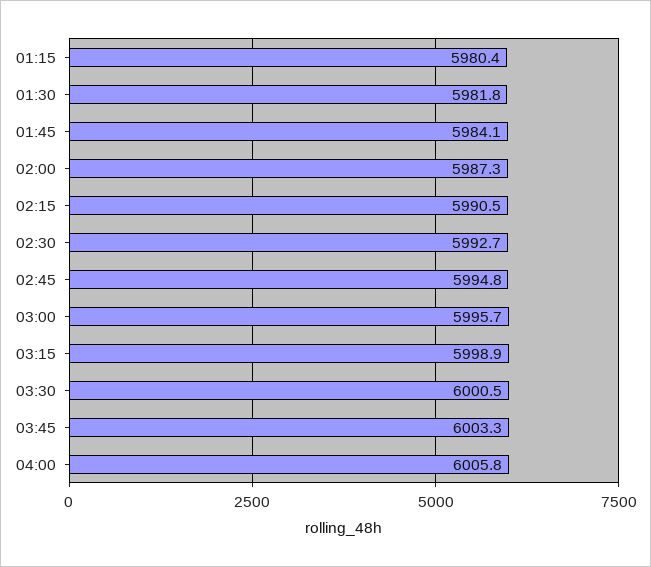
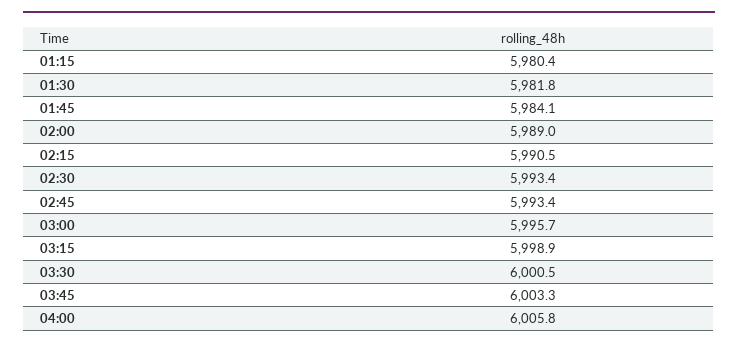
02:00: 5987.3 -> 5989
02:30: 5992.7 -> 5993.4
02:45: 5994.8 -> 5993.4

